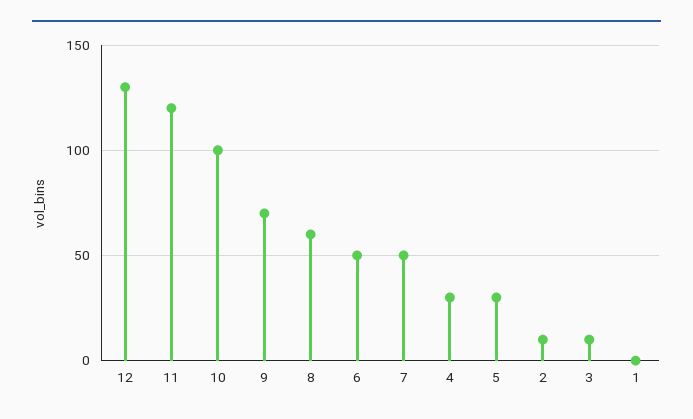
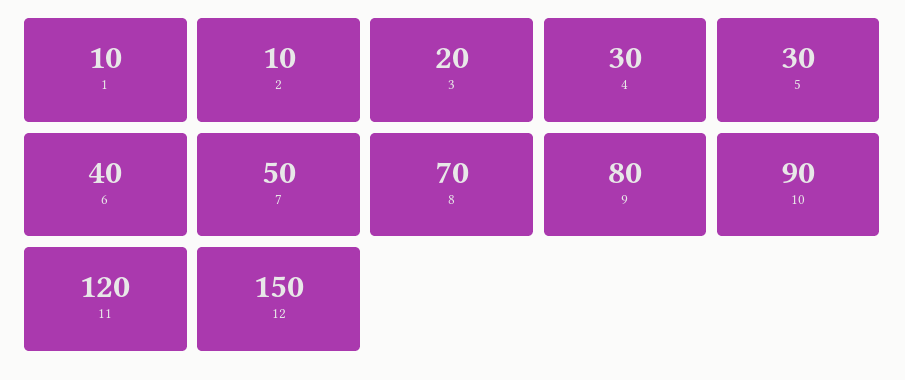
12: 130 -> 150
10: 100 -> 90
9: 70 -> 80
8: 60 -> 70
6: 50 -> 40
3: 10 -> 20
1: 0 -> 10

